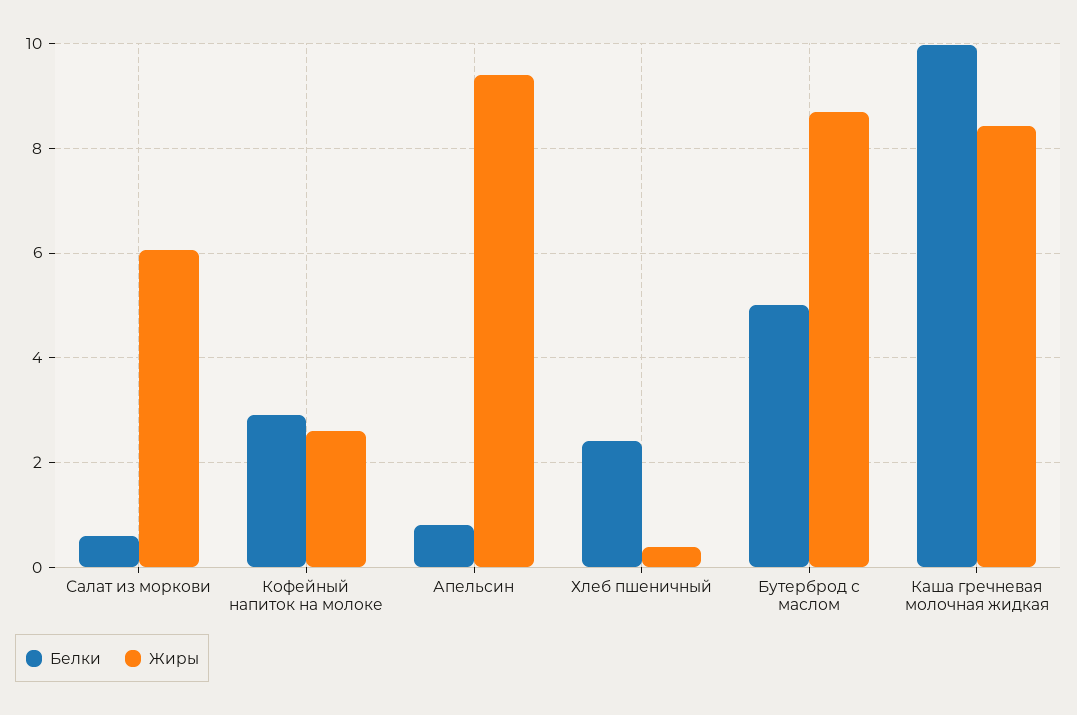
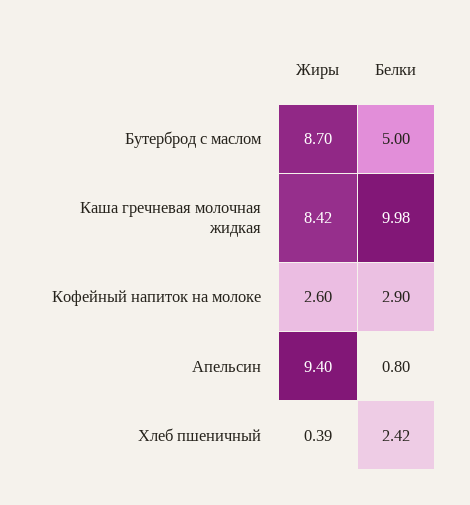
Белки, Салат из моркови: 0.6 -> none
Жиры, Салат из моркови: 6 -> none

